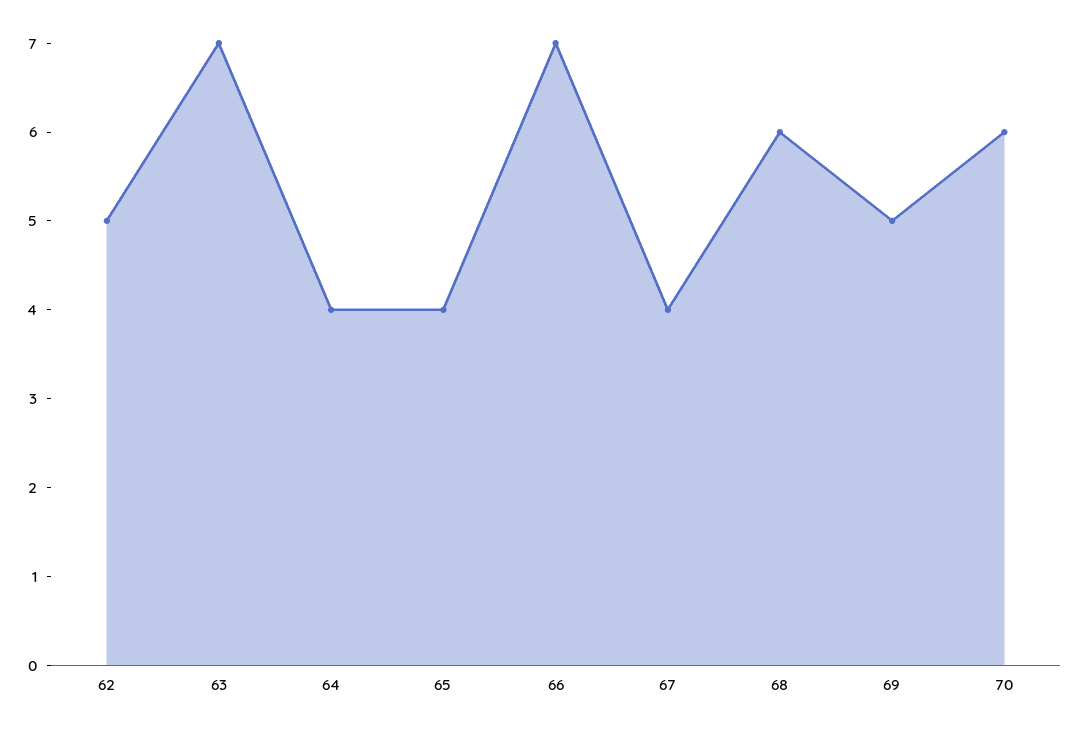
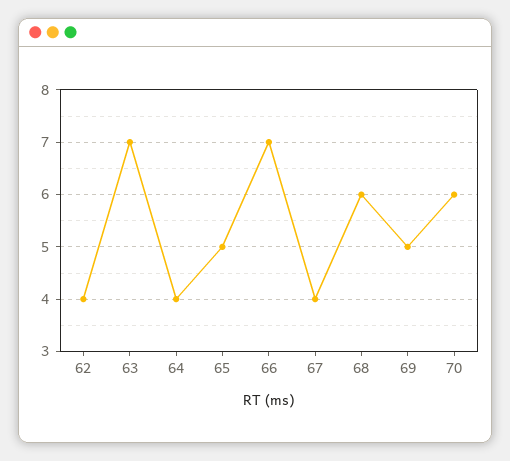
62: 5 -> 4
65: 4 -> 5

